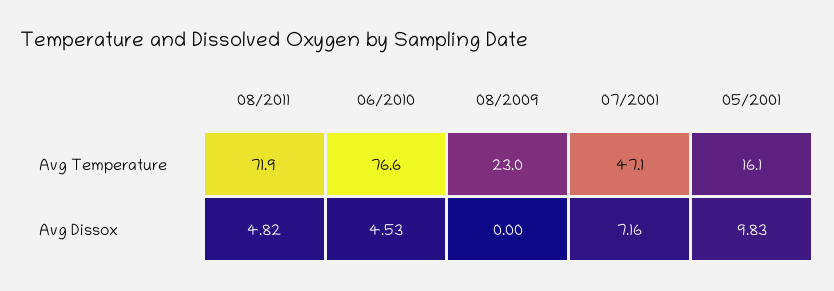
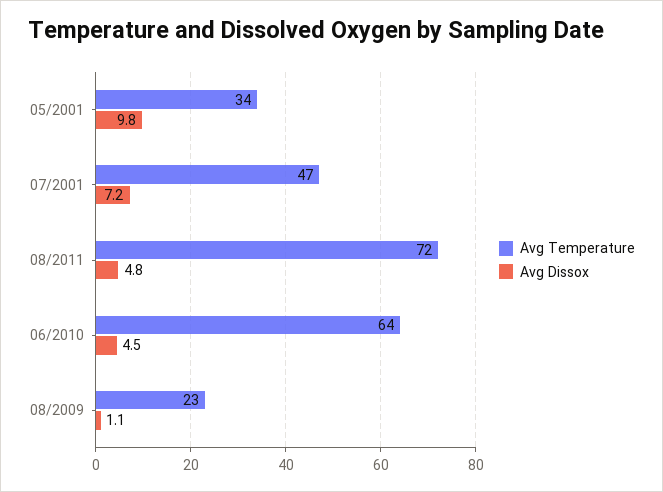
Avg Temperature, 06/2010: 76.6 -> 64
Avg Temperature, 05/2001: 16.1 -> 34
Avg Dissox, 08/2009: 0 -> 1.1

